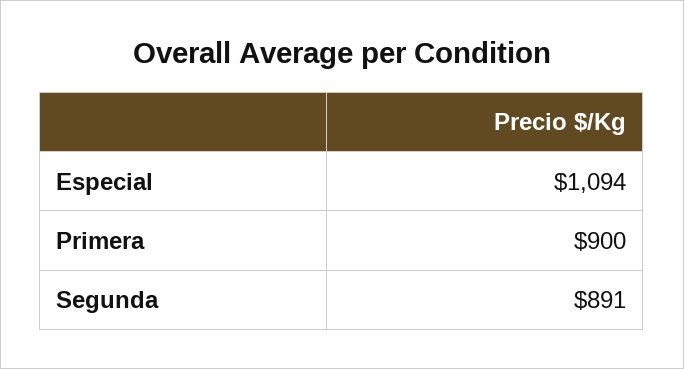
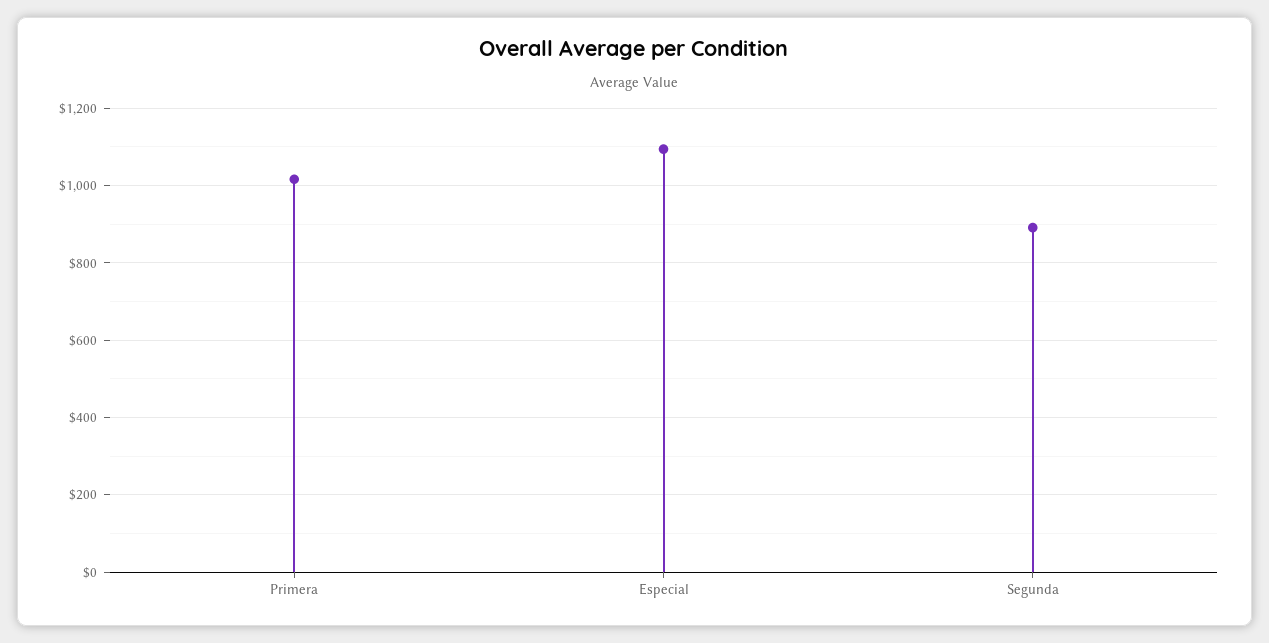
Primera: 900 -> 1020

